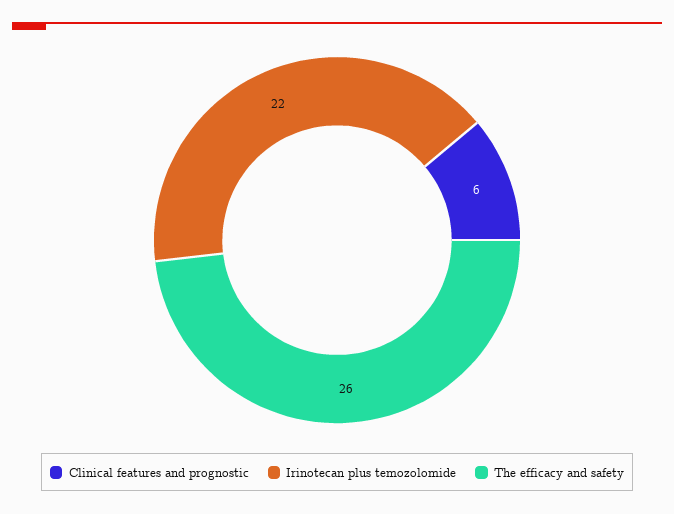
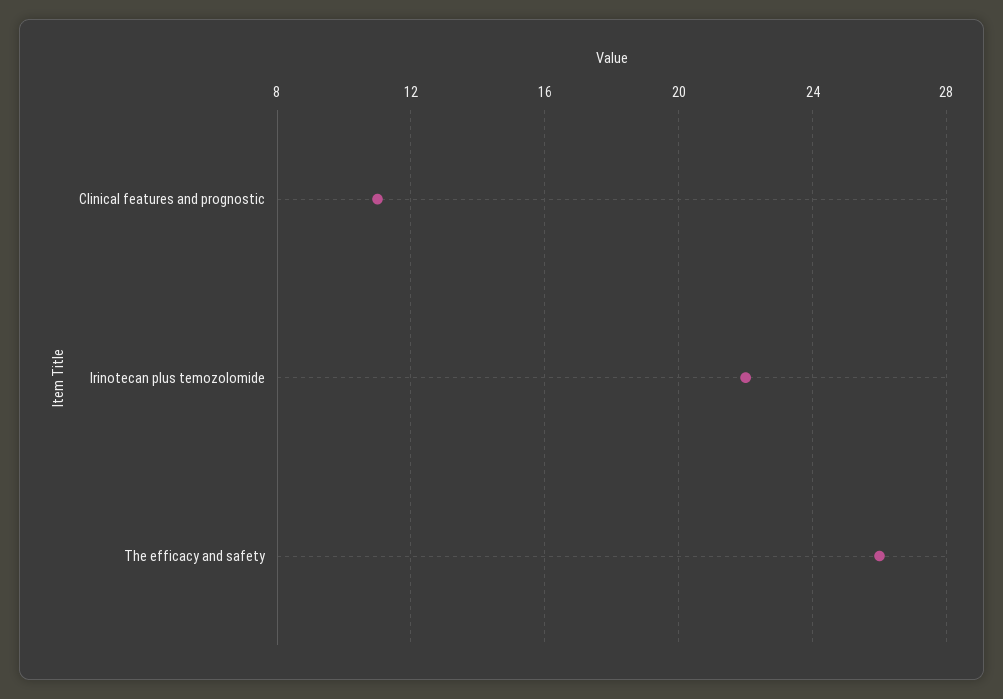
Clinical features and prognostic: 6 -> 11

